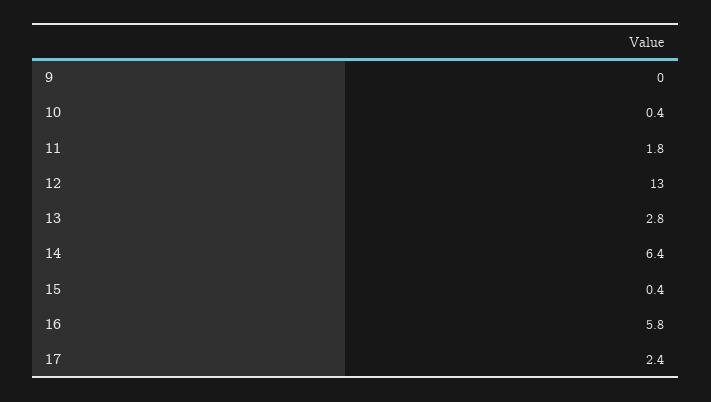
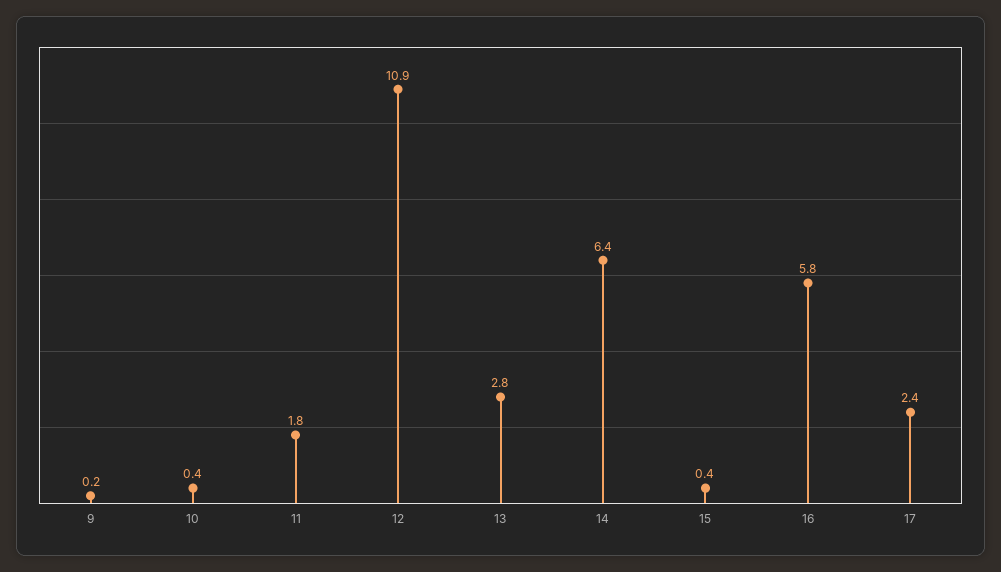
9: 0 -> 0.2
12: 13 -> 10.9

